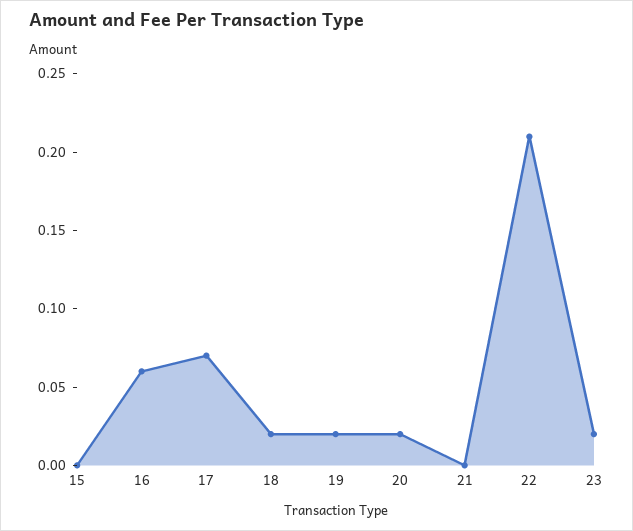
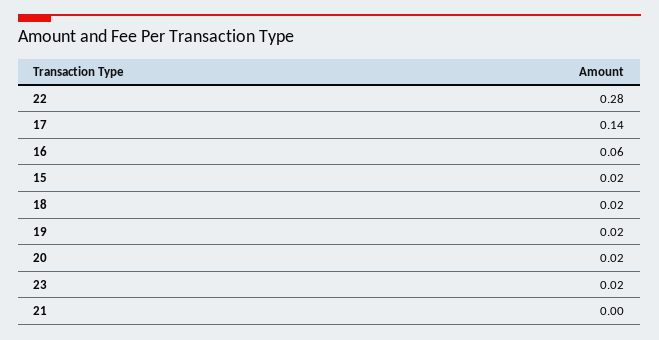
15: 0 -> 0.02
17: 0.07 -> 0.14
22: 0.21 -> 0.28

